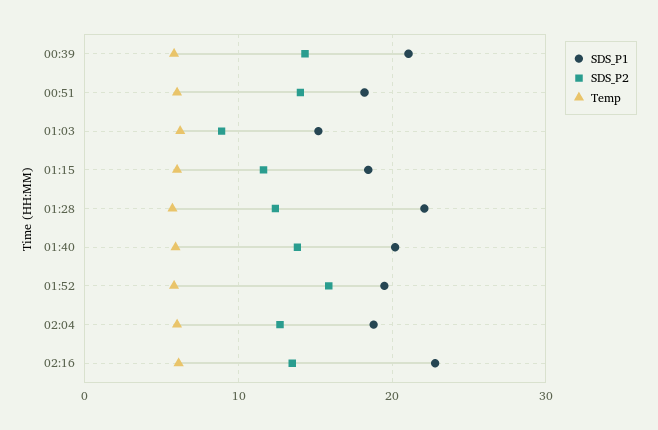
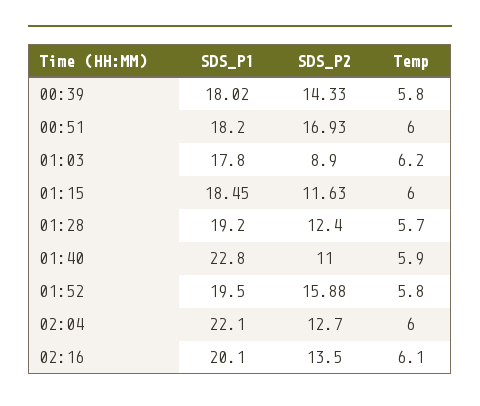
SDS_P1, 00:39: 21 -> 18.02
SDS_P2, 00:51: 14 -> 16.93
SDS_P1, 01:03: 15 -> 17.8
SDS_P1, 01:28: 22 -> 19.2
SDS_P1, 01:40: 20 -> 22.8
SDS_P2, 01:40: 14 -> 11
SDS_P1, 02:04: 19 -> 22.1
SDS_P1, 02:16: 23 -> 20.1

